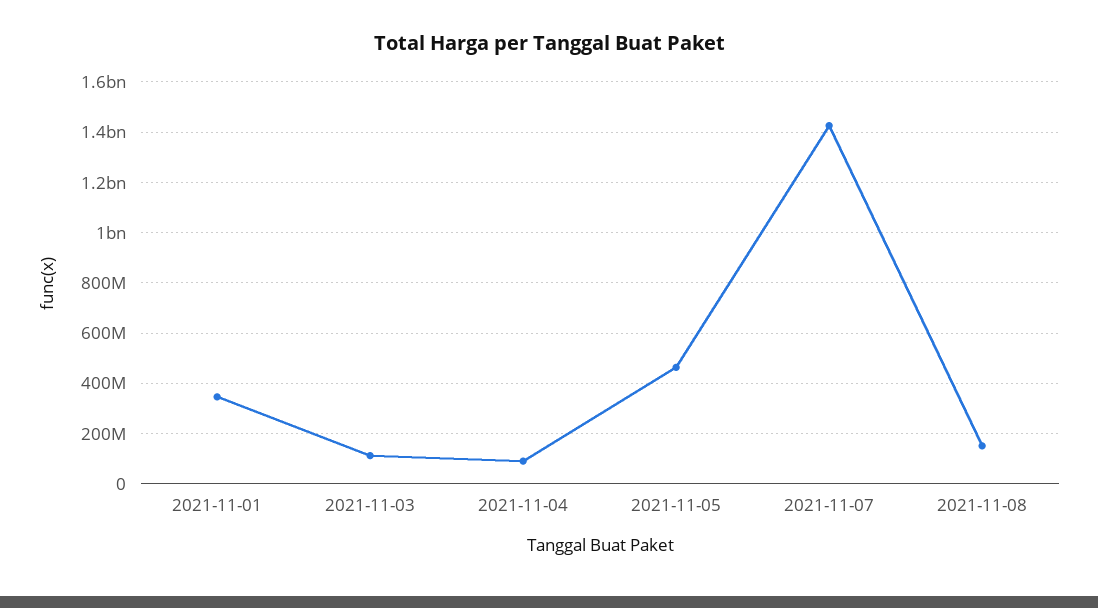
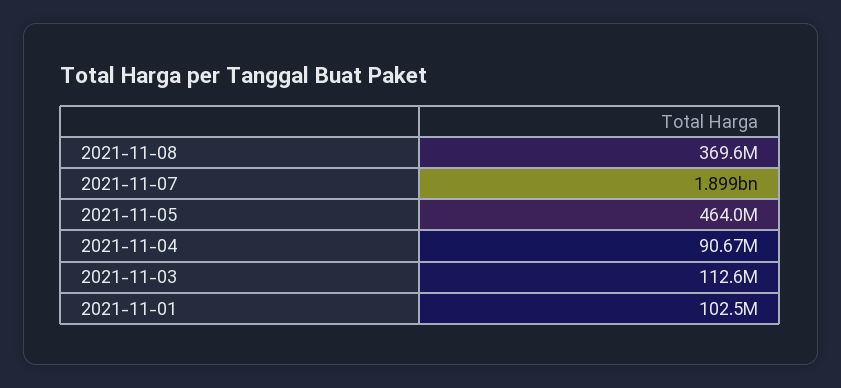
2021-11-01: 350000000 -> 102500000
2021-11-07: 1425000000 -> 1899000000
2021-11-08: 150000000 -> 369600000

